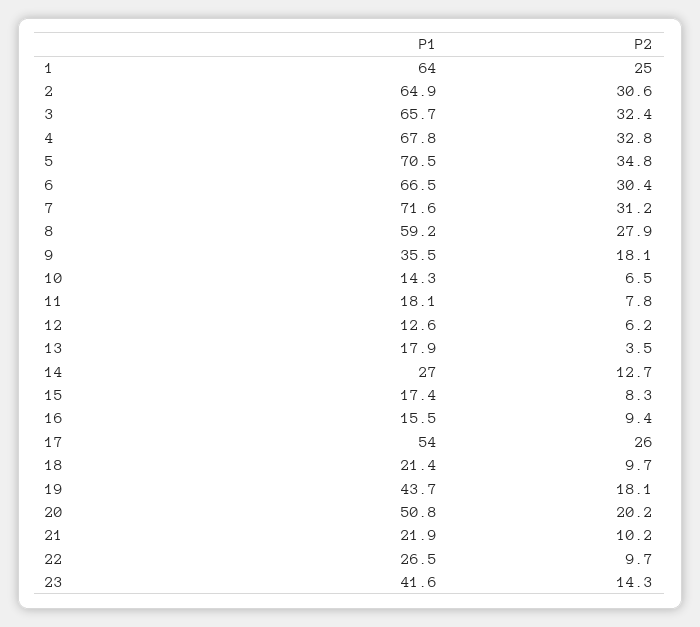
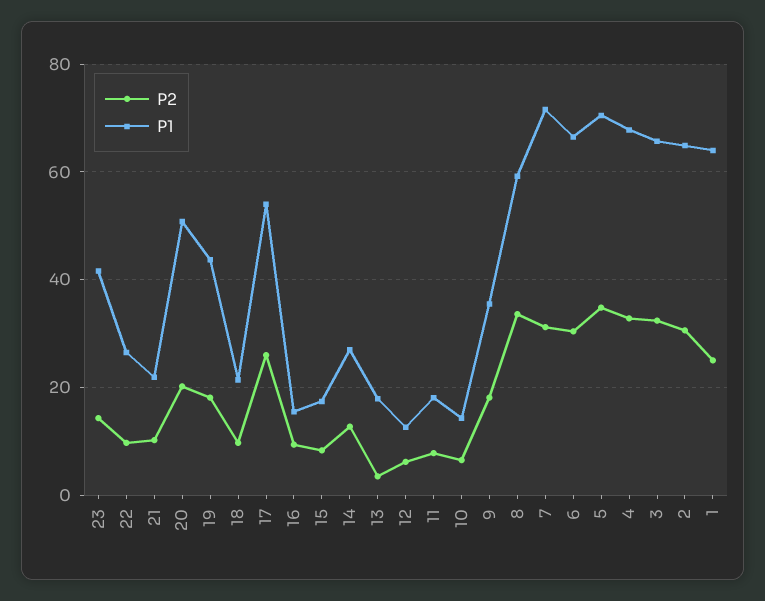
P2, 8: 27.9 -> 34

